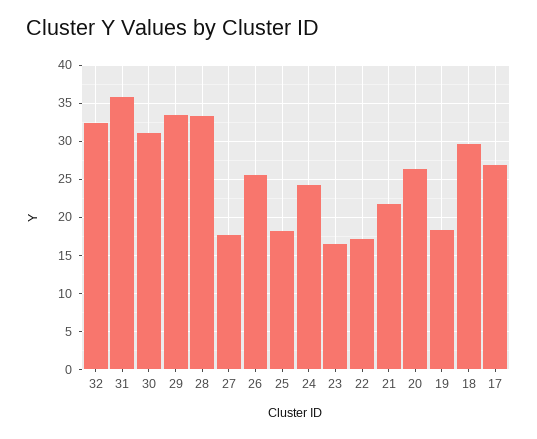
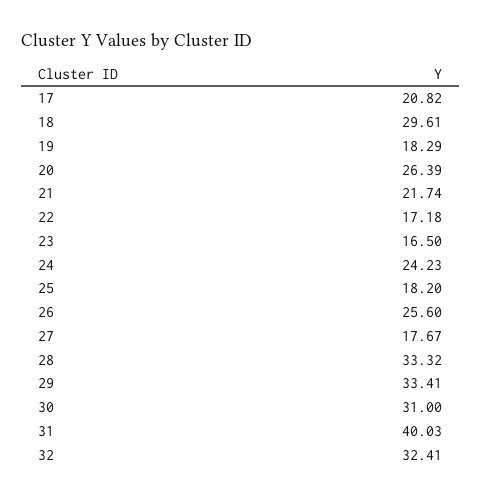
31: 36 -> 40.03
17: 27 -> 20.82

